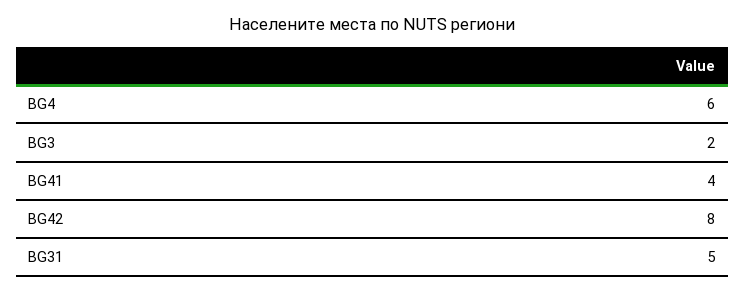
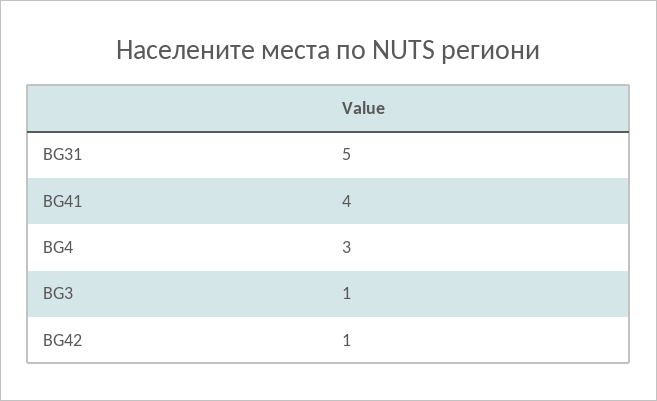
BG4: 6 -> 3
BG3: 2 -> 1
BG42: 8 -> 1

